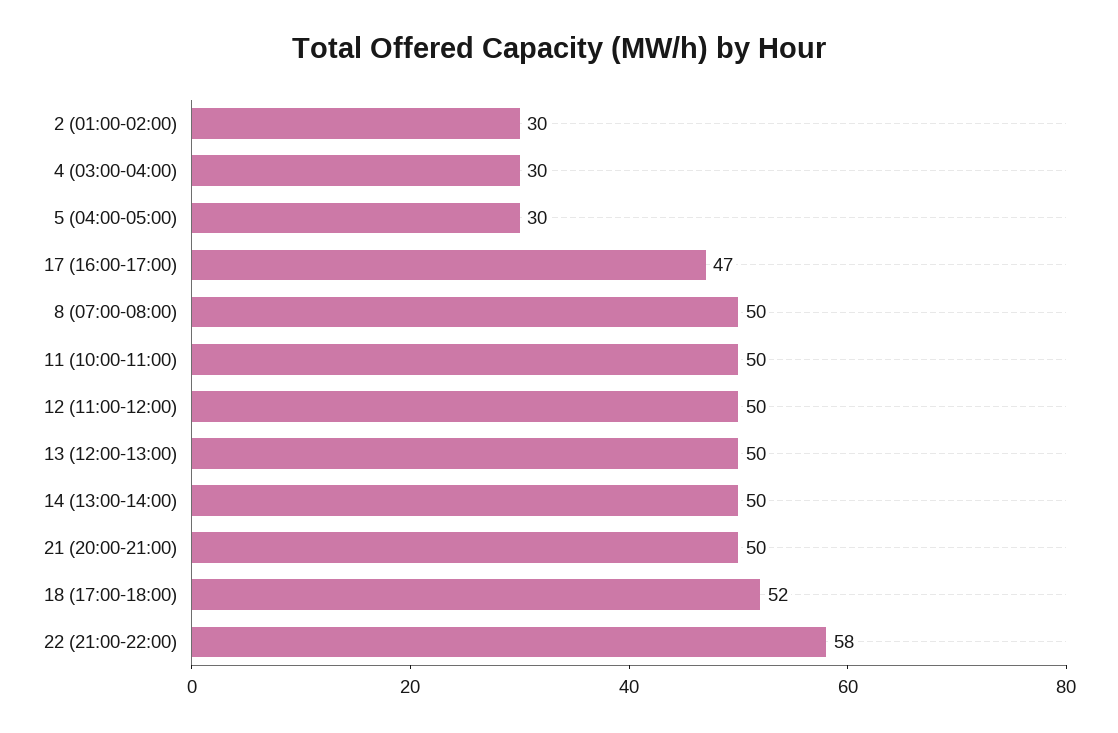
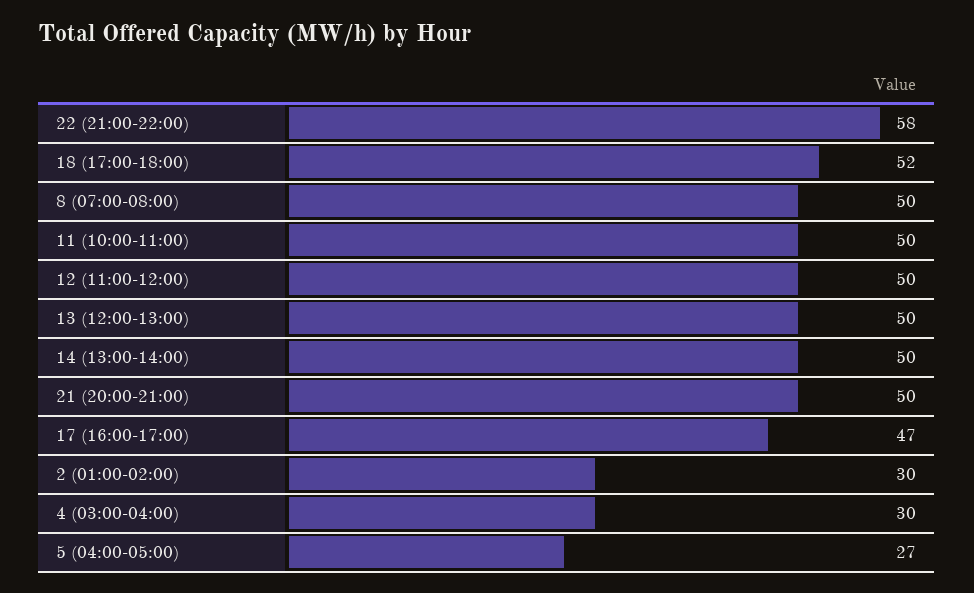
5 (04:00-05:00): 30 -> 27

